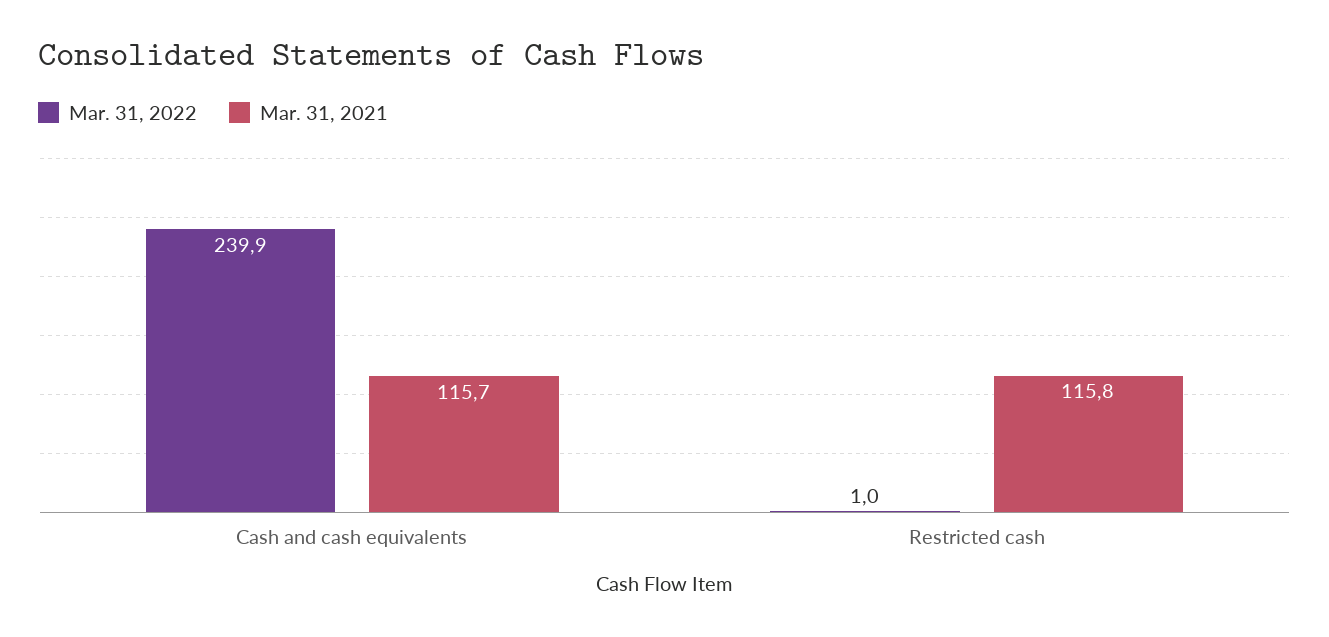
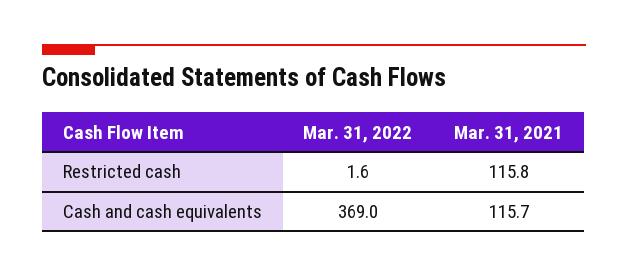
Mar. 31, 2022, Cash and cash equivalents: 239.9 -> 369
Mar. 31, 2022, Restricted cash: 1 -> 1.6

